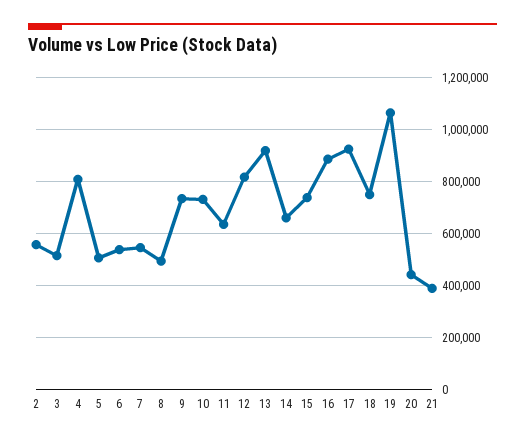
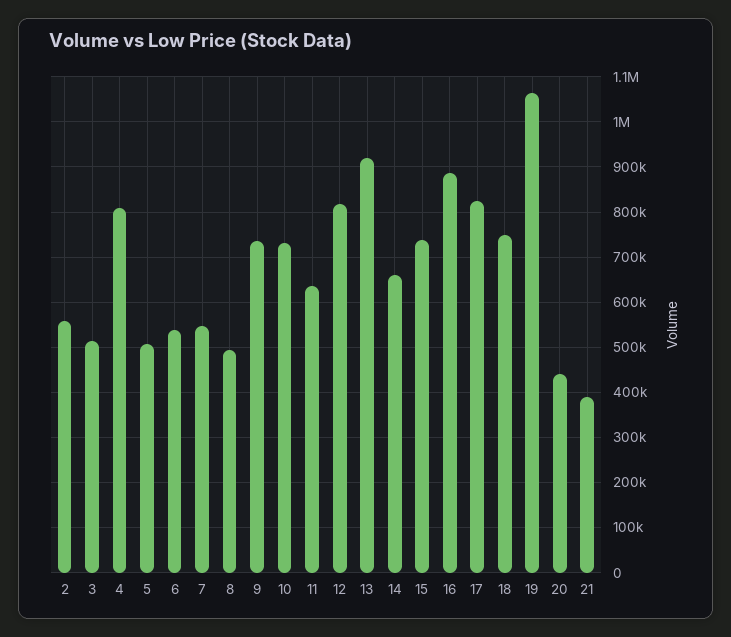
17: 925000 -> 820000

